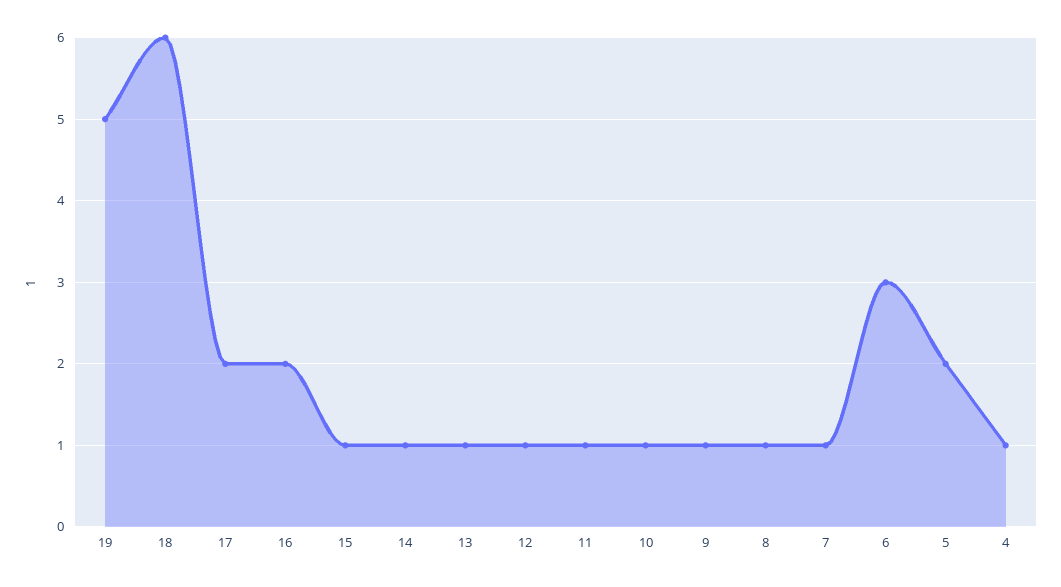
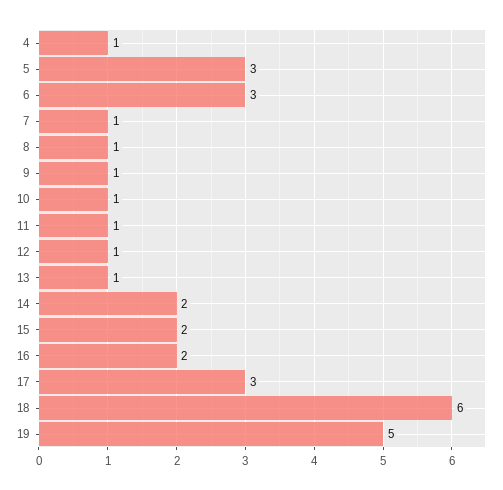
17: 2 -> 3
15: 1 -> 2
14: 1 -> 2
5: 2 -> 3

